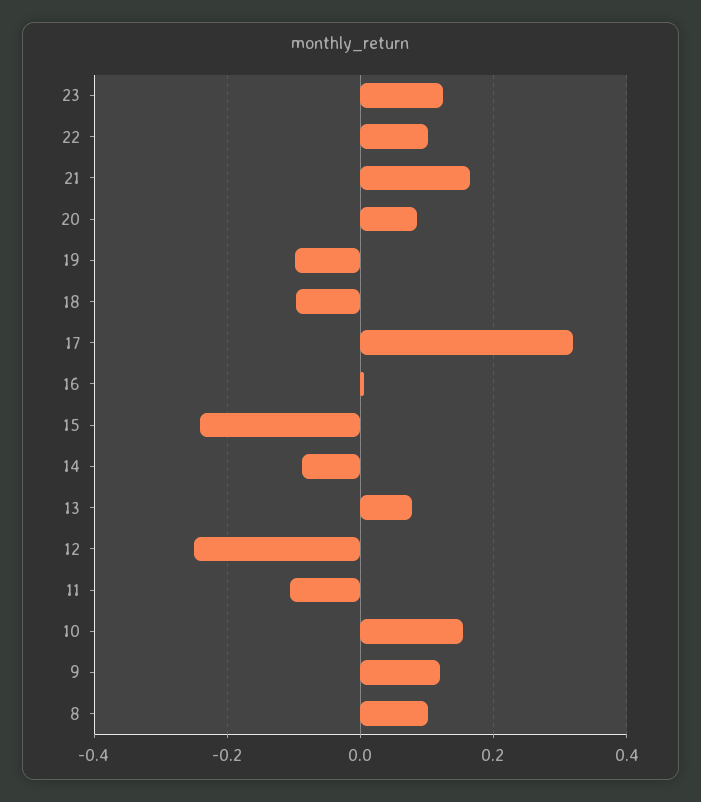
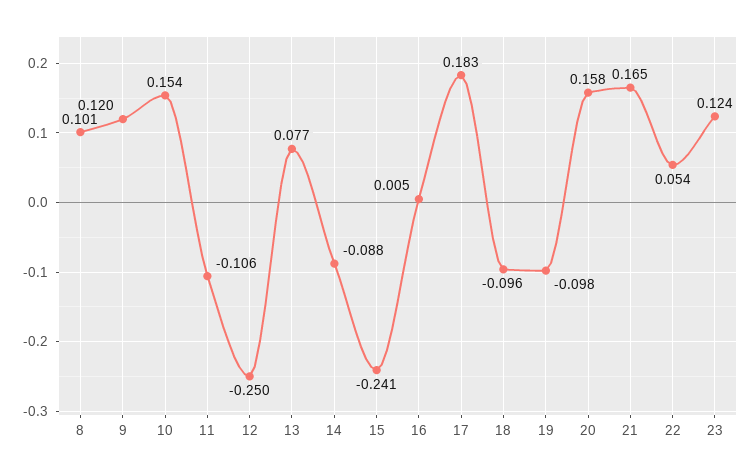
22: 0.1 -> 0.054
20: 0.08 -> 0.158
17: 0.32 -> 0.183

